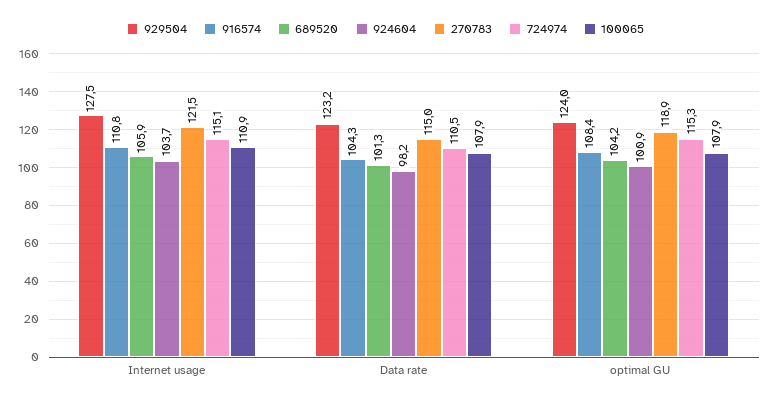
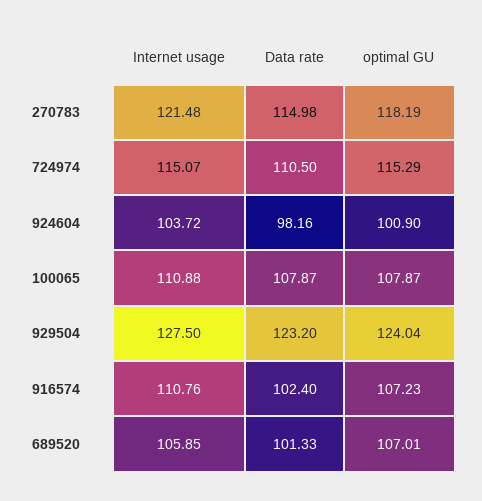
916574, Data rate: 104.3 -> 102.4
916574, optimal GU: 108.4 -> 107.23
689520, optimal GU: 104.2 -> 107.01
270783, optimal GU: 118.9 -> 118.19

